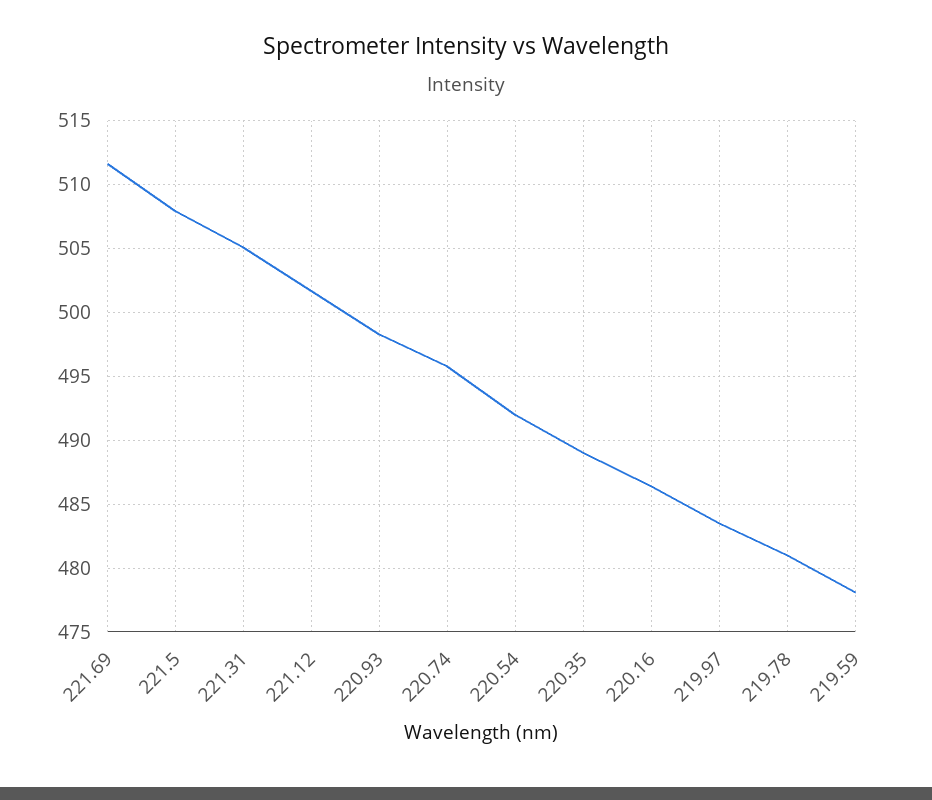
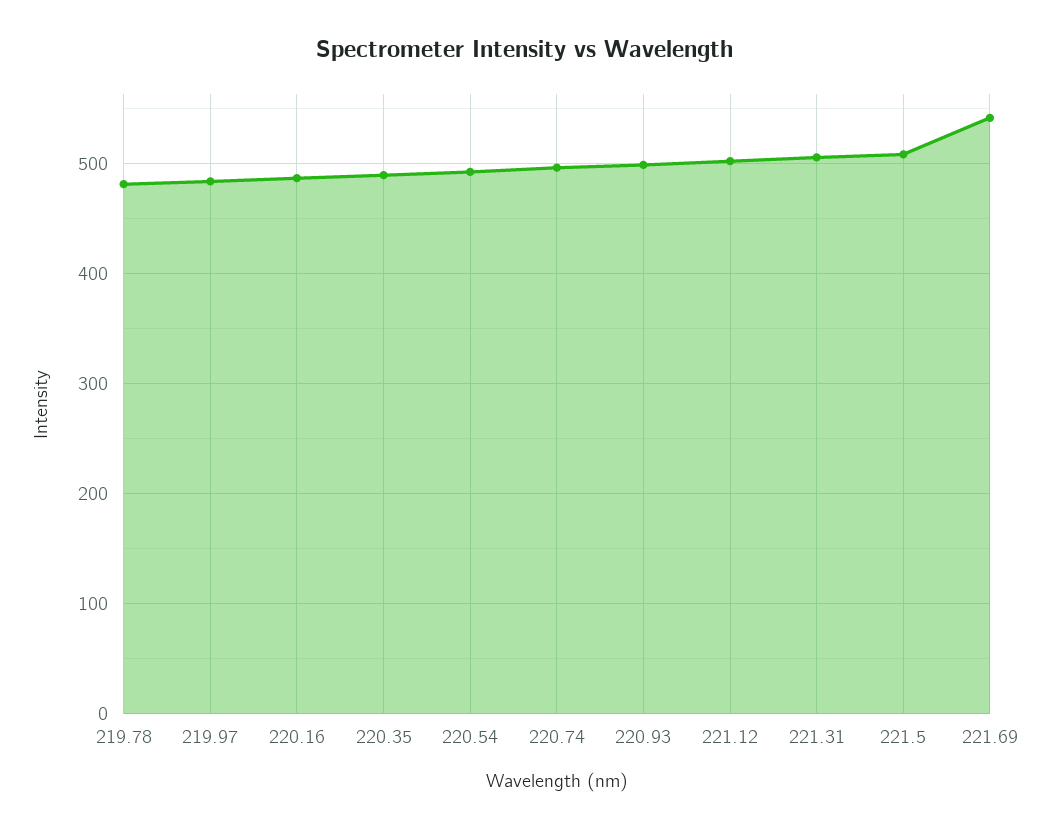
221.69: 511.5 -> 540
219.59: 478 -> none

